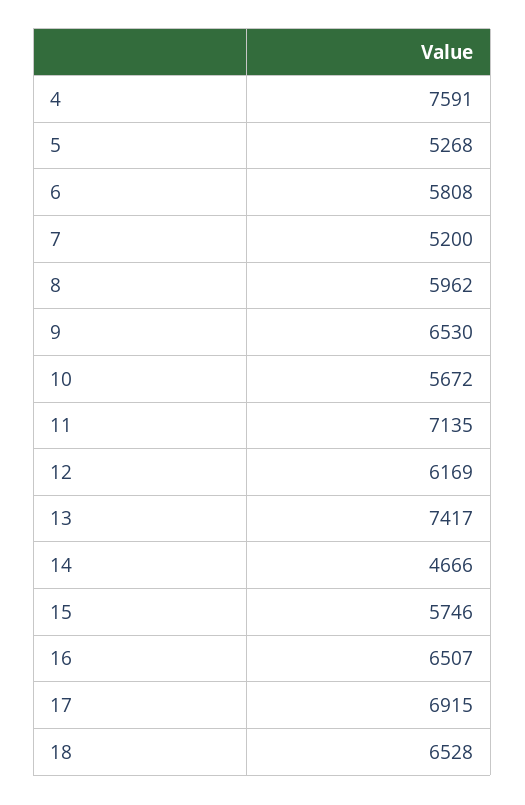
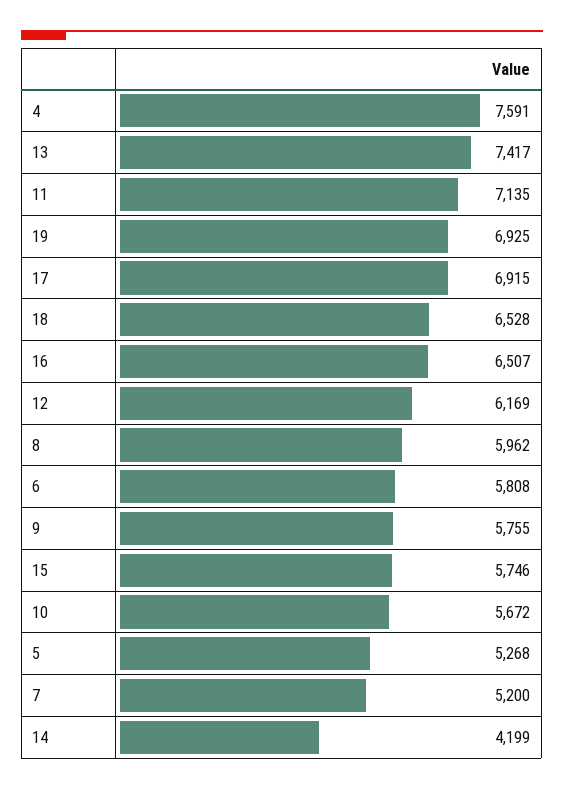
9: 6530 -> 5755
14: 4666 -> 4199
19: none -> 6925

